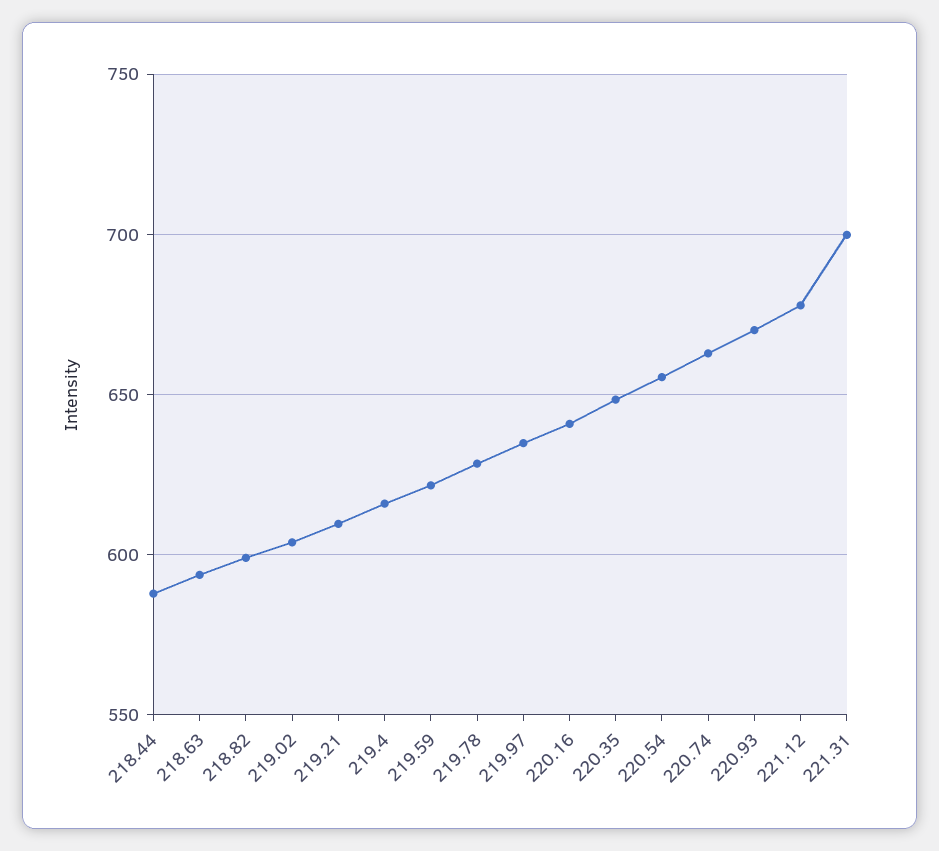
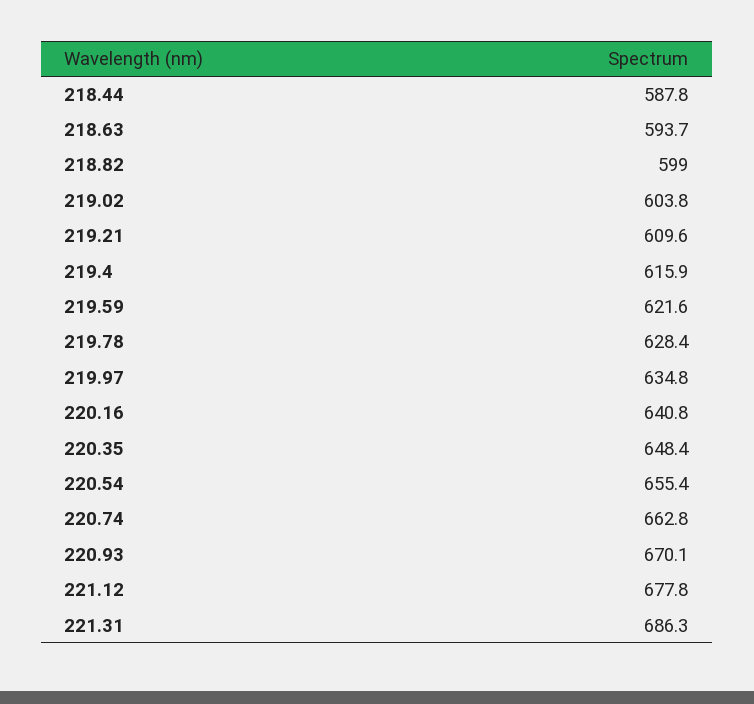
221.31: 700 -> 686.3

